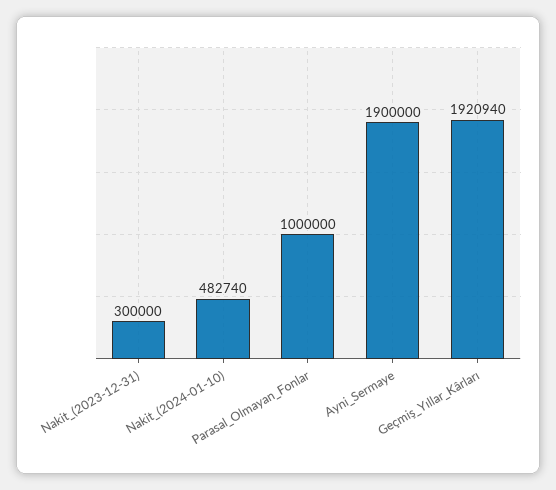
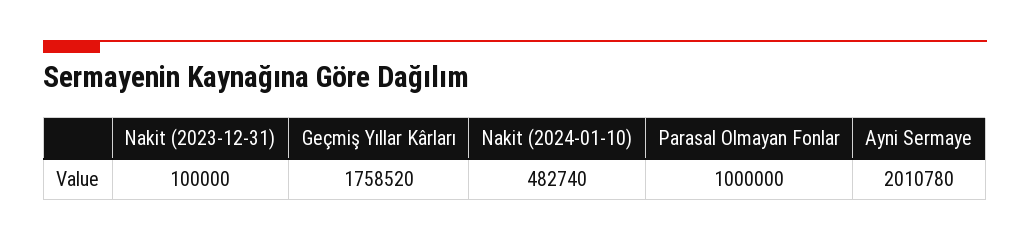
Nakit_(2023-12-31): 300000 -> 100000
Ayni_Sermaye: 1900000 -> 2010780
Geçmiş_Yıllar_Kârları: 1920940 -> 1758520

